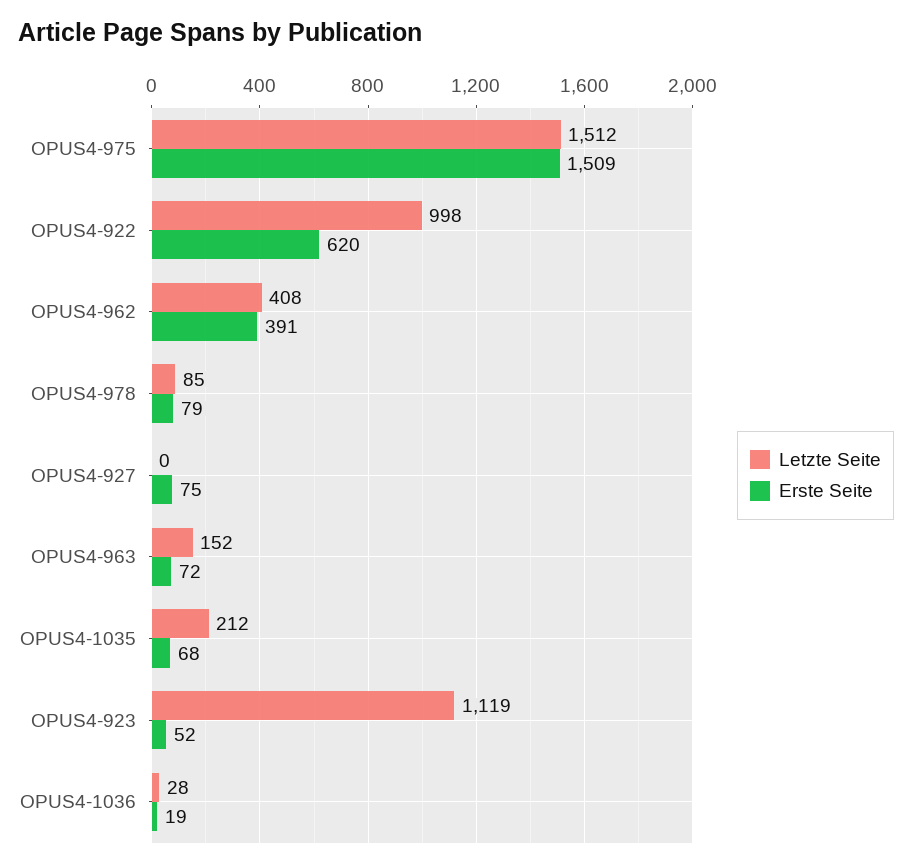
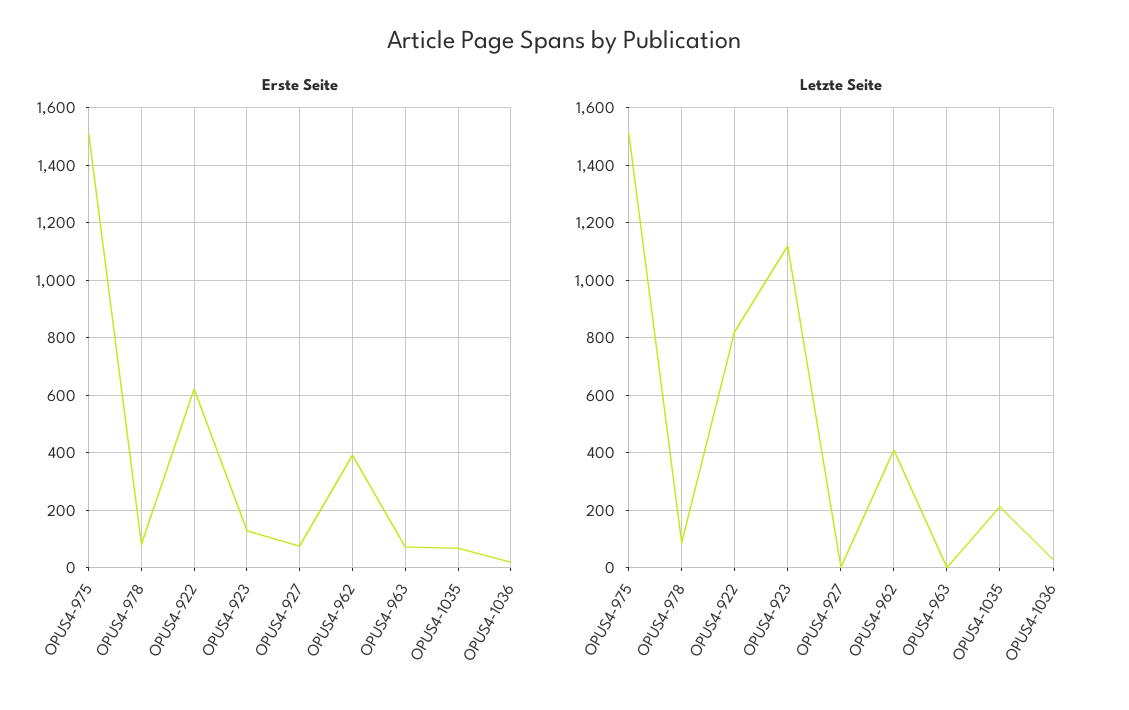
Letzte Seite, OPUS4-922: 998 -> 825
Letzte Seite, OPUS4-963: 152 -> 0
Erste Seite, OPUS4-923: 52 -> 125

